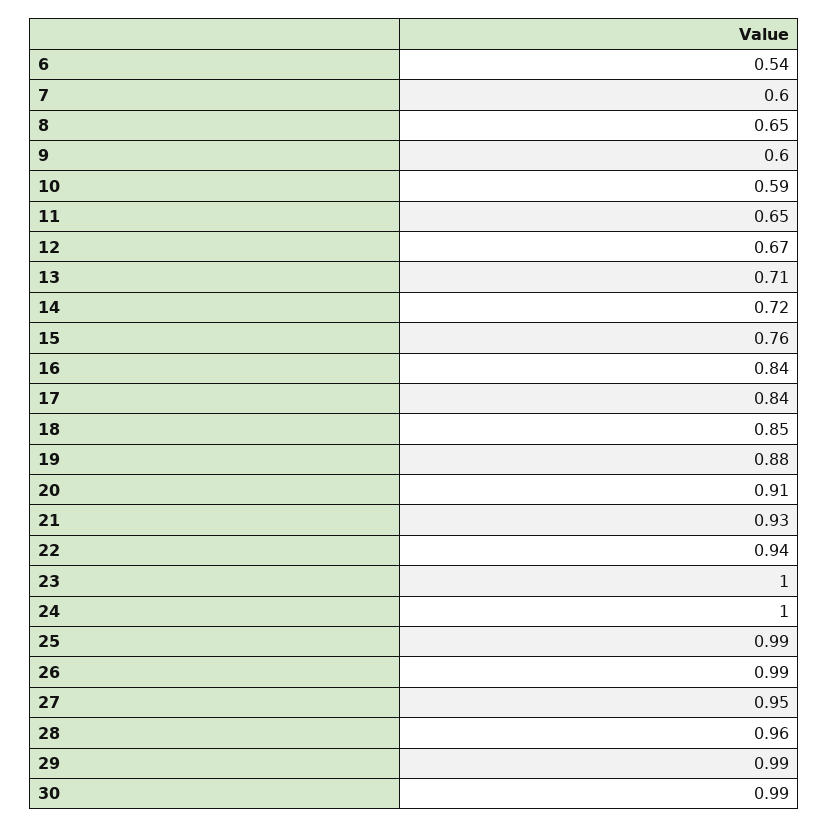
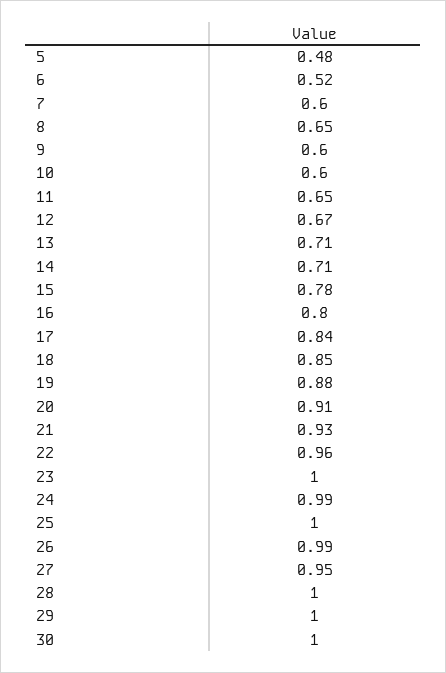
6: 0.54 -> 0.52
10: 0.59 -> 0.6
14: 0.72 -> 0.71
15: 0.76 -> 0.78
16: 0.84 -> 0.8
22: 0.94 -> 0.96
24: 1 -> 0.99
25: 0.99 -> 1
28: 0.96 -> 1
29: 0.99 -> 1
30: 0.99 -> 1
5: none -> 0.48

